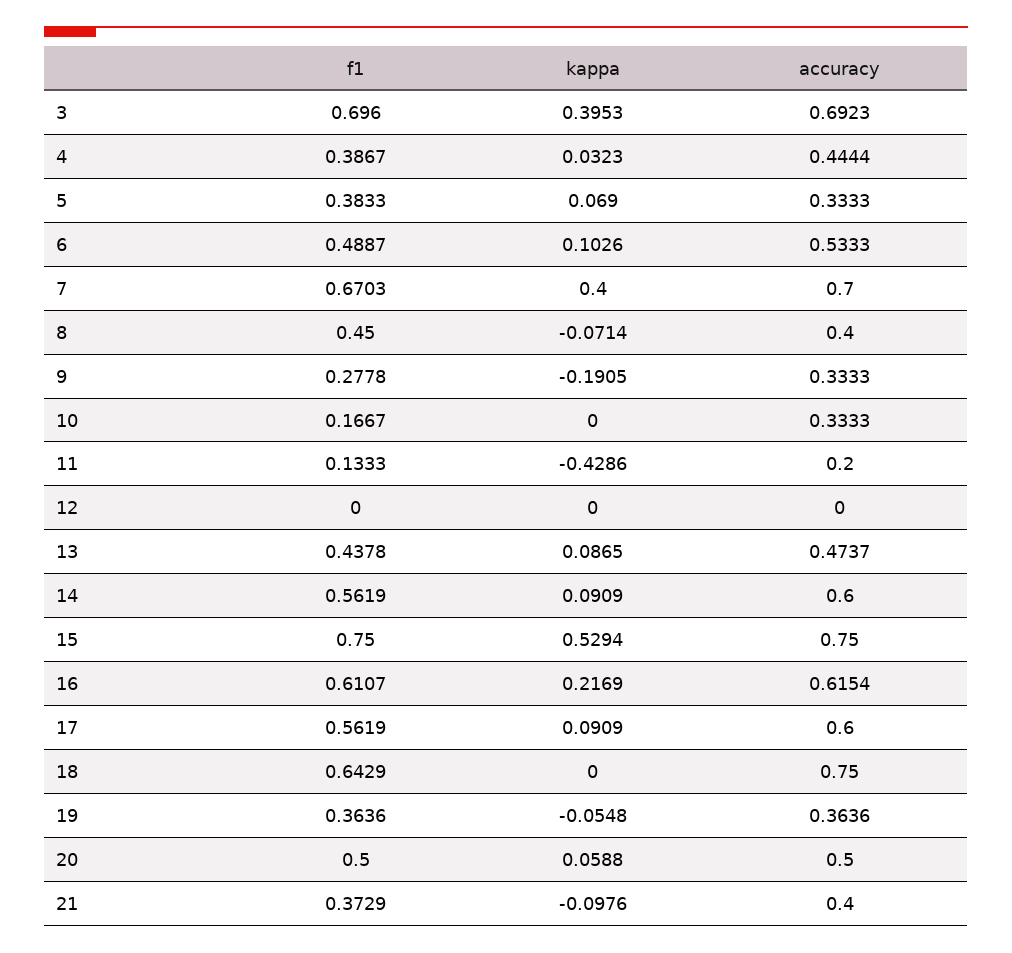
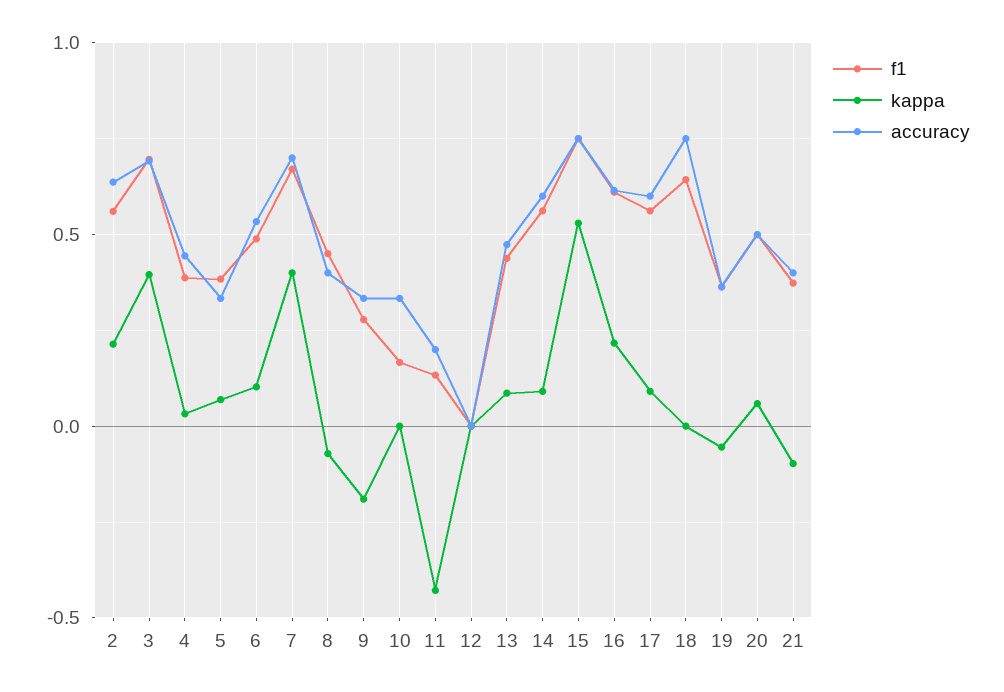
f1, 2: none -> 0.55
kappa, 2: none -> 0.2
accuracy, 2: none -> 0.65

